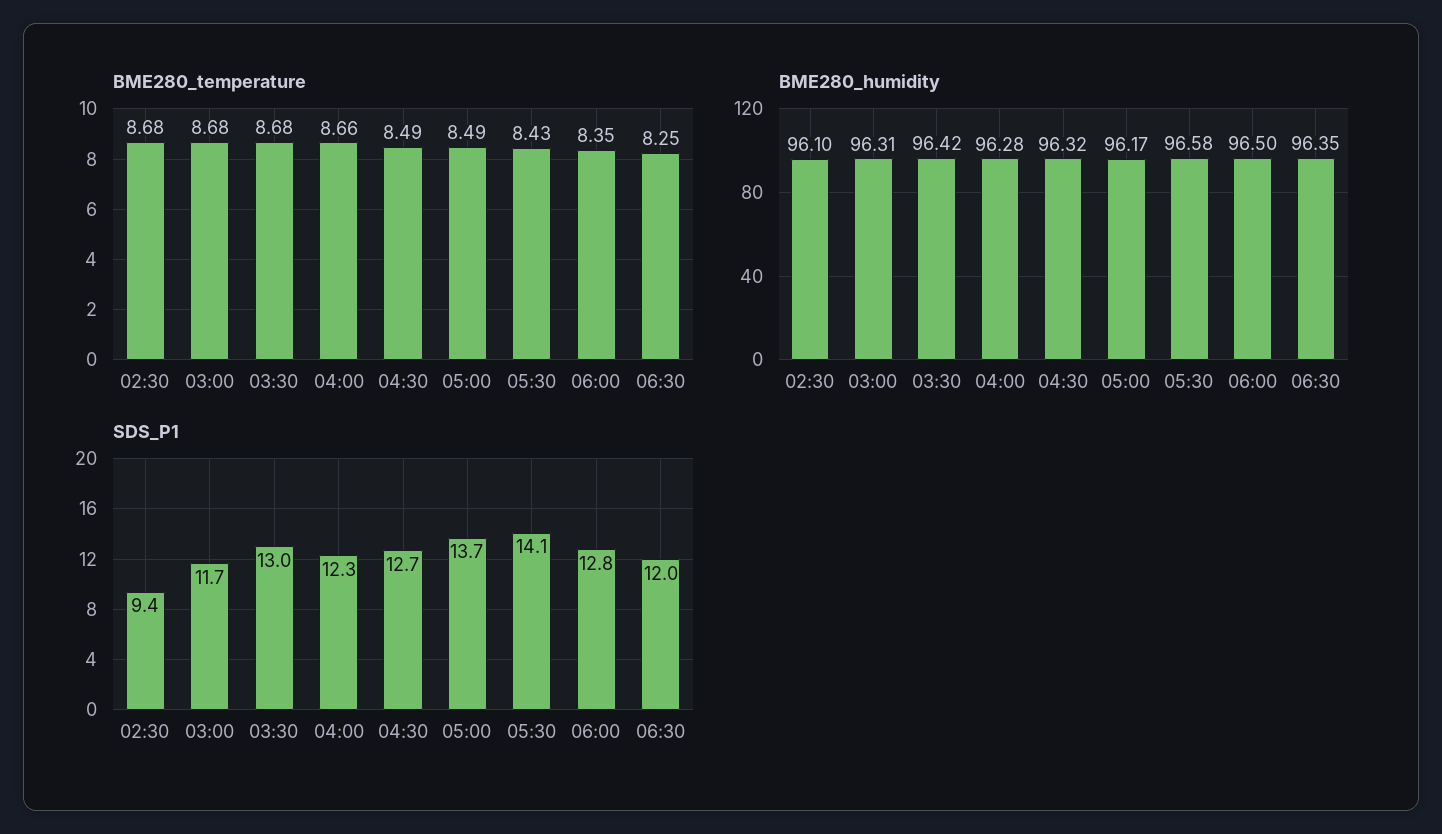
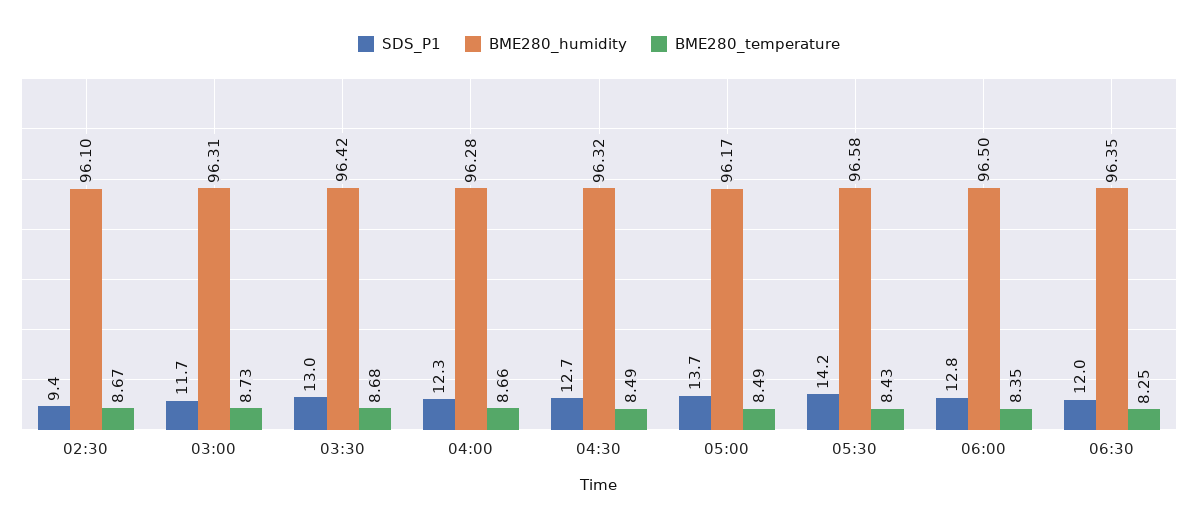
BME280_temperature, 02:30: 8.68 -> 8.67
BME280_temperature, 03:00: 8.68 -> 8.73
SDS_P1, 05:30: 14.1 -> 14.2

